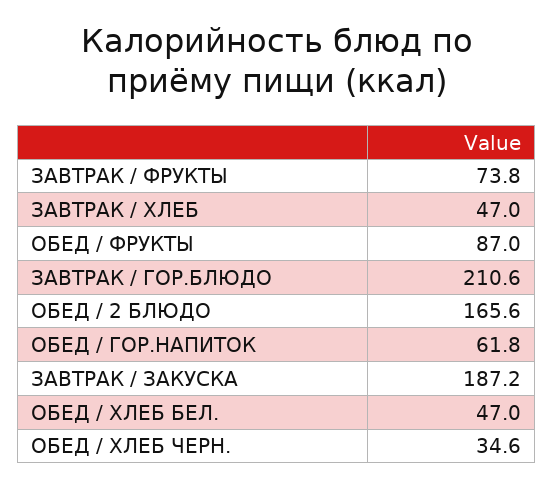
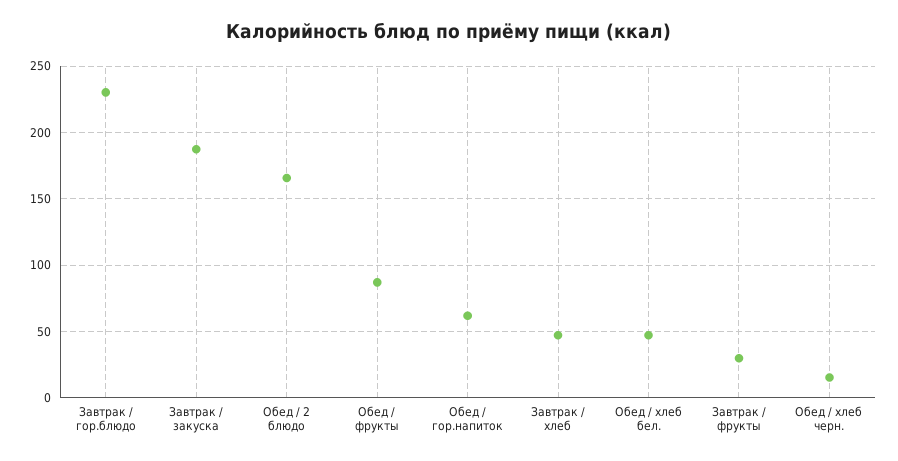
ЗАВТРАК / ФРУКТЫ: 73.8 -> 30
ЗАВТРАК / ГОР.БЛЮДО: 210.6 -> 230
ОБЕД / ХЛЕБ ЧЕРН.: 34.6 -> 15

